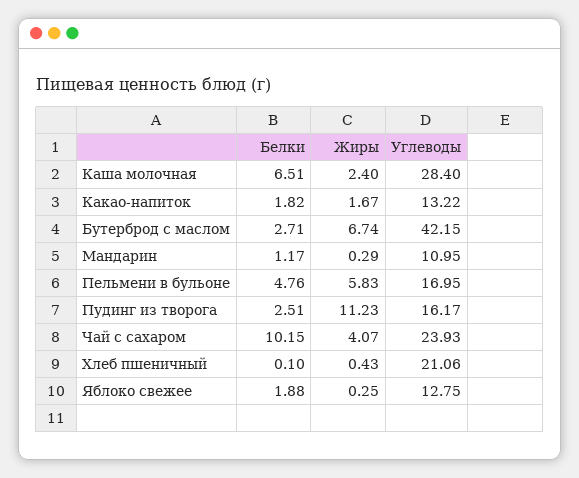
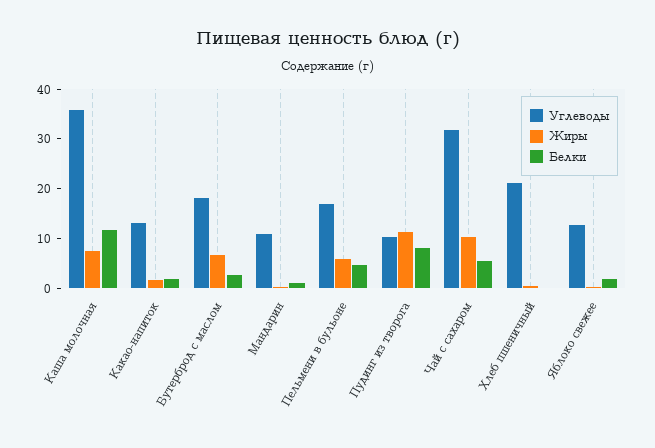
Белки, Каша молочная: 6.51 -> 12
Жиры, Каша молочная: 2.4 -> 8
Углеводы, Каша молочная: 28.4 -> 36
Углеводы, Бутерброд с маслом: 42.15 -> 18
Белки, Пудинг из творога: 2.51 -> 8
Углеводы, Пудинг из творога: 16.17 -> 10
Белки, Чай с сахаром: 10.15 -> 6
Жиры, Чай с сахаром: 4.07 -> 10
Углеводы, Чай с сахаром: 23.93 -> 32

